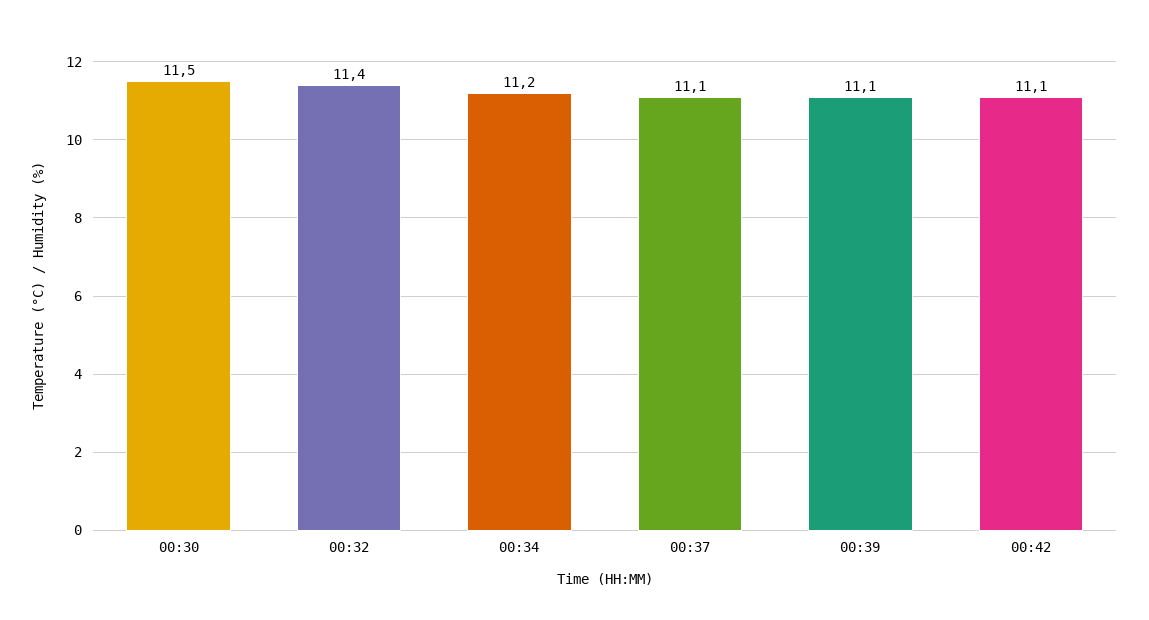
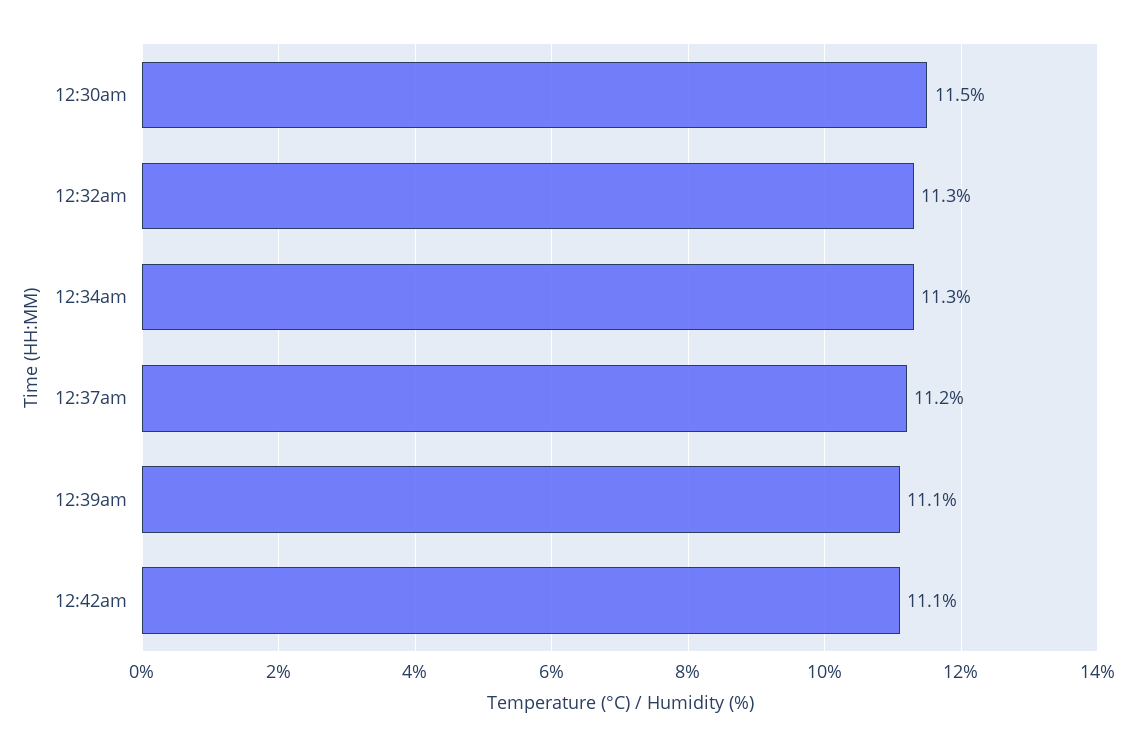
00:32: 11.4 -> 11.3
00:34: 11.2 -> 11.3
00:37: 11.1 -> 11.2

